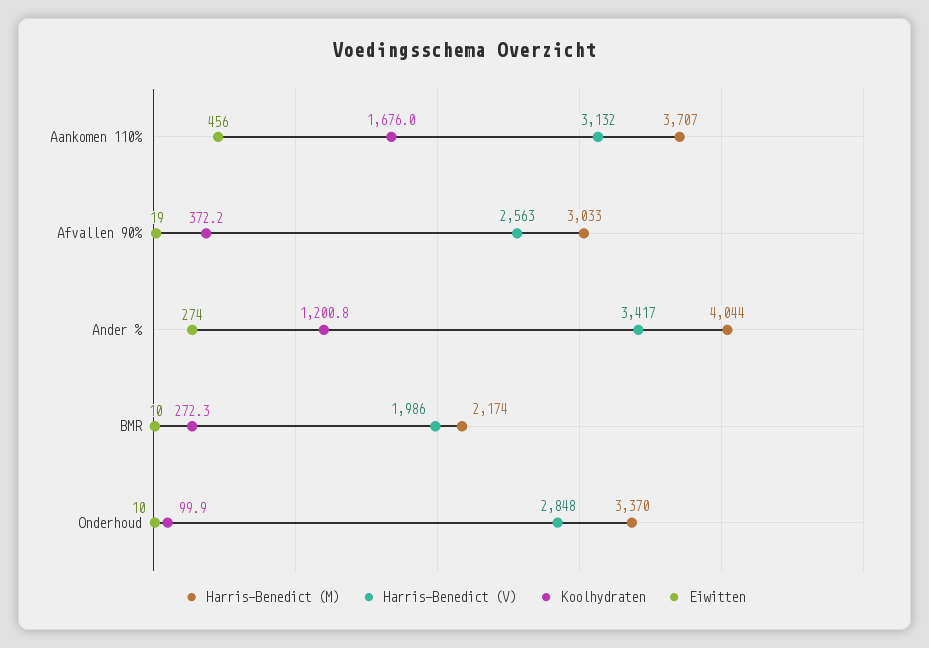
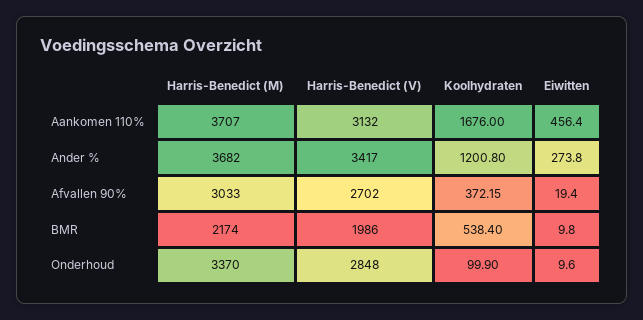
Harris-Benedict (V), Afvallen 90%: 2563 -> 2702
Harris-Benedict (M), Ander %: 4044 -> 3682
Koolhydraten, BMR: 272.3 -> 538.4

